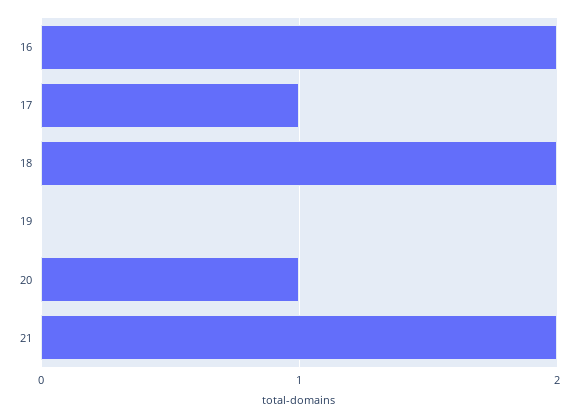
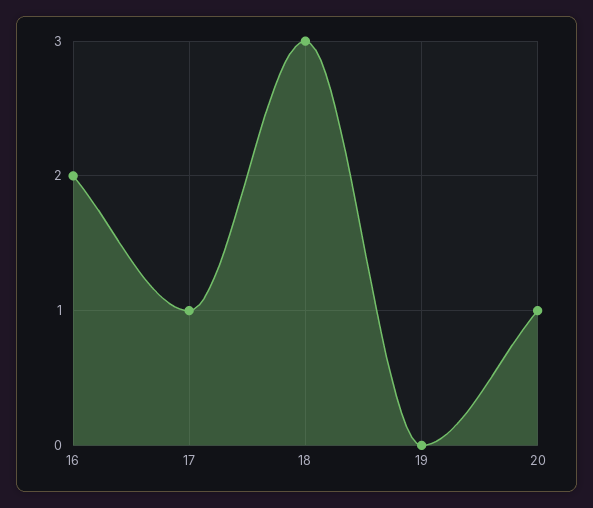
18: 2 -> 3
21: 2 -> none

